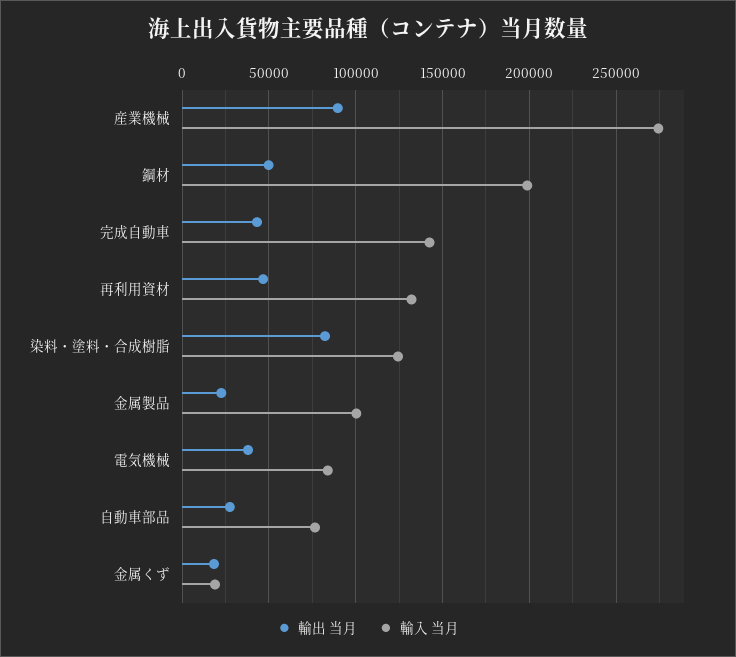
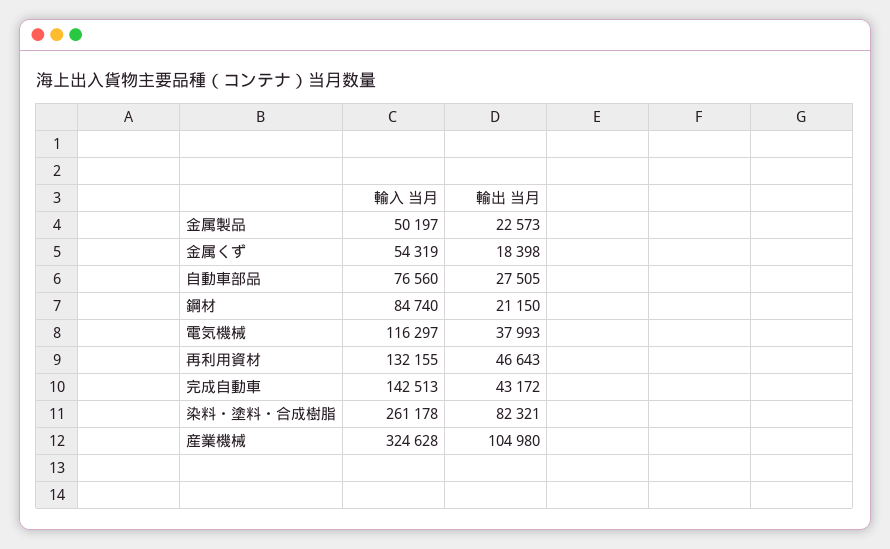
輸出 当月, 産業機械: 90000 -> 104980
輸入 当月, 産業機械: 275000 -> 324628
輸出 当月, 鋼材: 50000 -> 21150
輸入 当月, 鋼材: 200000 -> 84740
輸入 当月, 染料・塗料・合成樹脂: 125000 -> 261178
輸入 当月, 金属製品: 100000 -> 50197
輸入 当月, 電気機械: 85000 -> 116297
輸入 当月, 金属くず: 20000 -> 54319

